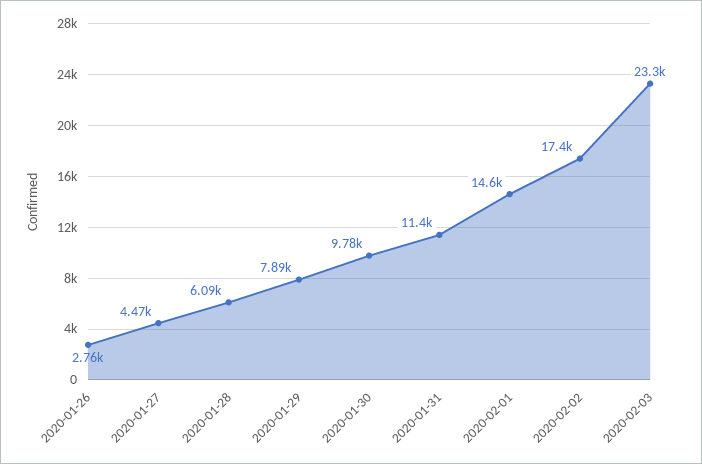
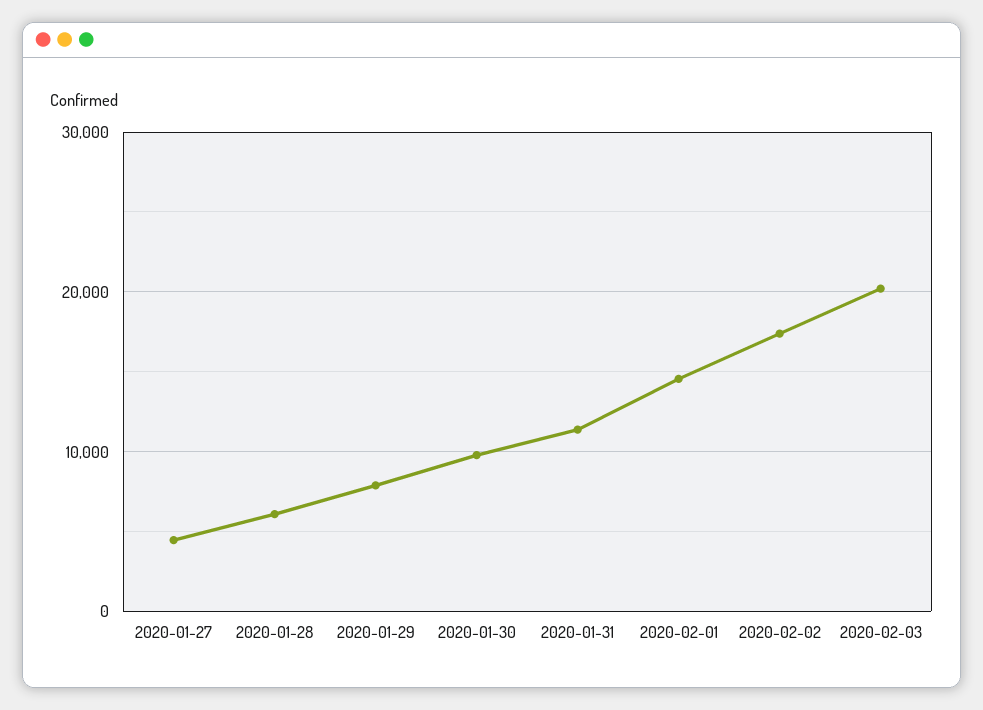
2020-01-26: 2760 -> none
2020-02-03: 23300 -> 20000

